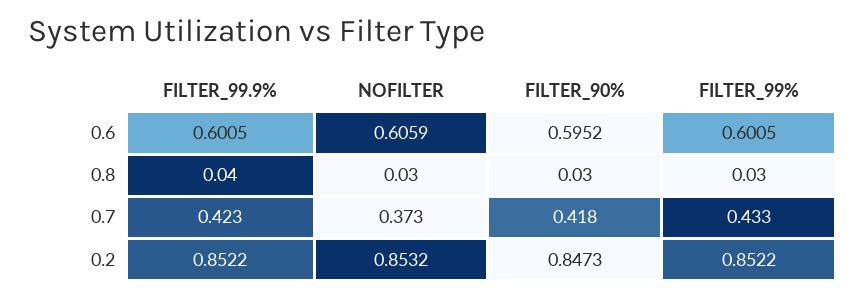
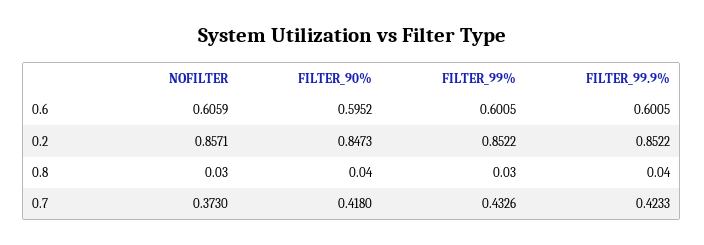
FILTER_90%, 0.8: 0.03 -> 0.04
NOFILTER, 0.2: 0.8532 -> 0.8571

